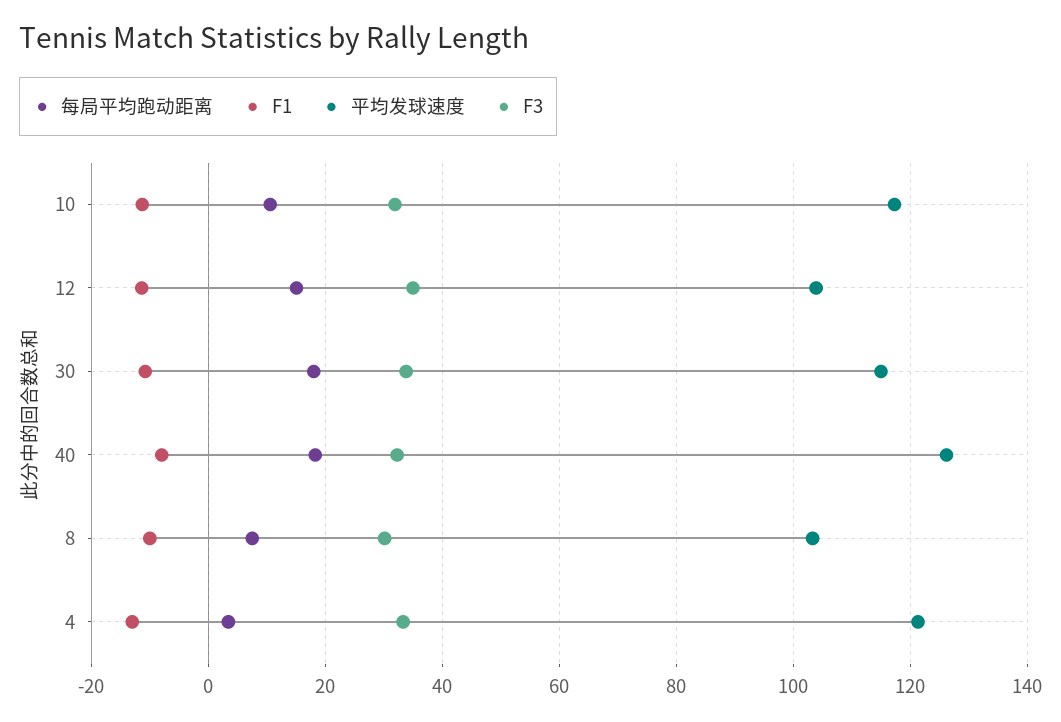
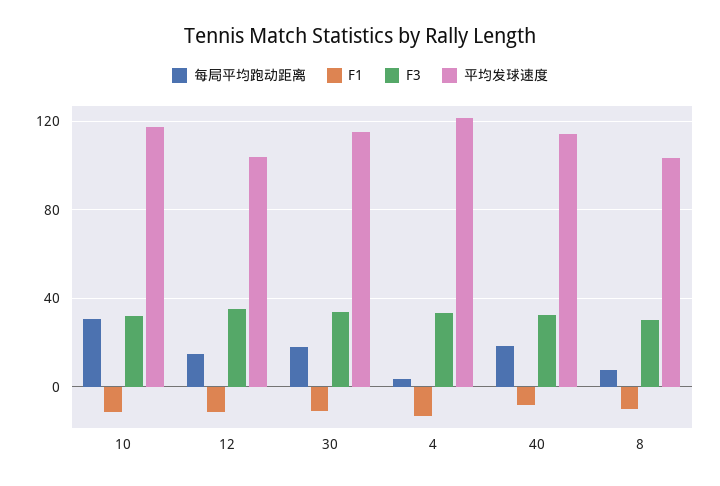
每局平均跑动距离, 10: 10 -> 30
平均发球速度, 40: 126 -> 115

